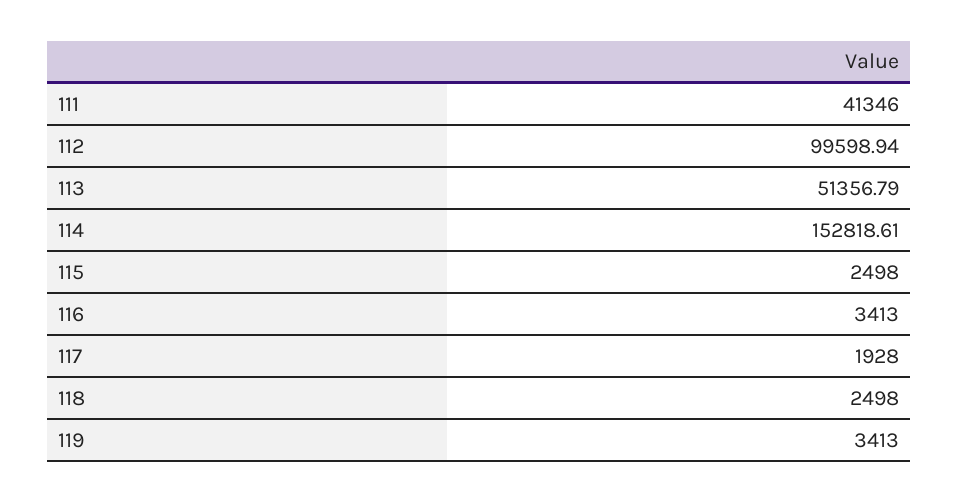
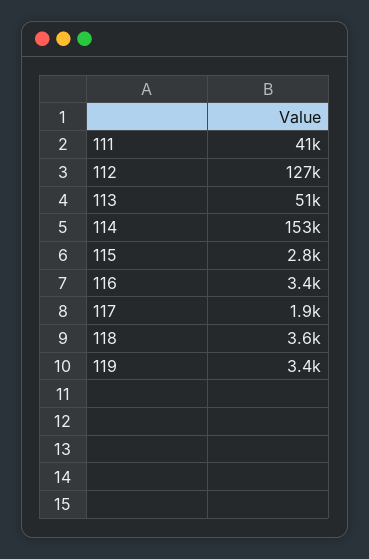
112: 99598.94 -> 127000
115: 2498 -> 2800
118: 2498 -> 3600

